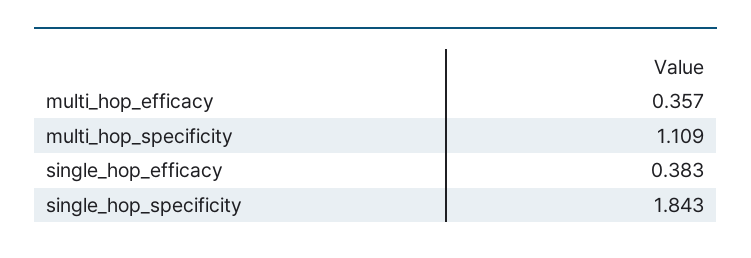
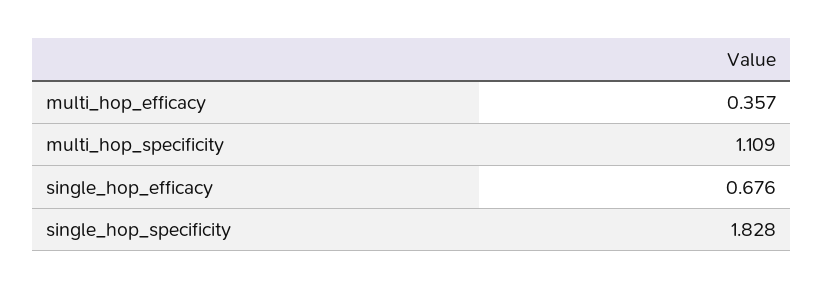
single_hop_efficacy: 0.383 -> 0.676
single_hop_specificity: 1.843 -> 1.828

